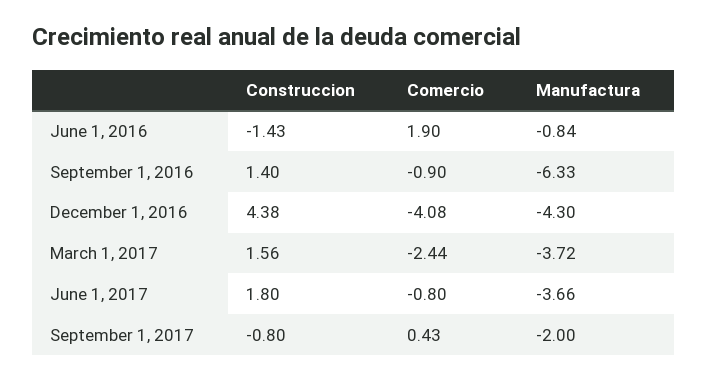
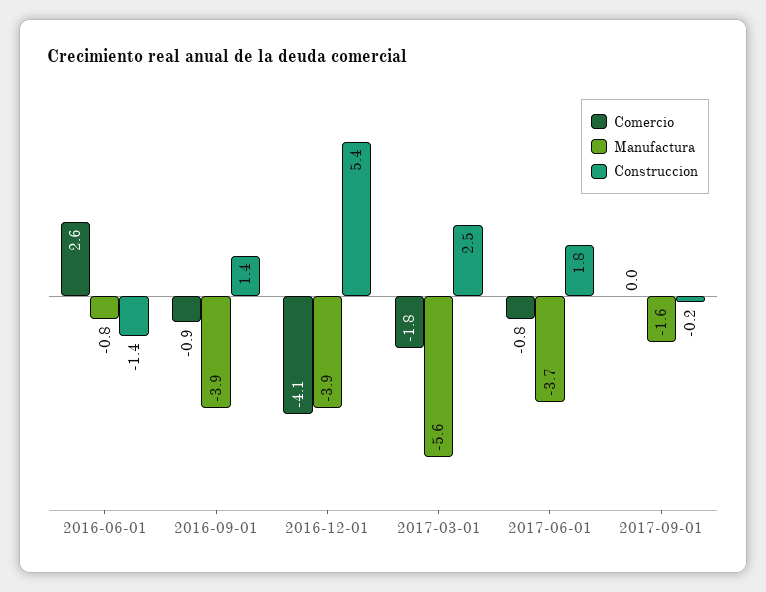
Comercio, June 1, 2016: 1.9 -> 2.6
Manufactura, September 1, 2016: -6.33 -> -3.9
Construccion, December 1, 2016: 4.38 -> 5.4
Manufactura, December 1, 2016: -4.3 -> -3.9
Construccion, March 1, 2017: 1.56 -> 2.5
Comercio, March 1, 2017: -2.44 -> -1.8
Manufactura, March 1, 2017: -3.72 -> -5.6
Construccion, September 1, 2017: -0.8 -> -0.2
Comercio, September 1, 2017: 0.43 -> 0
Manufactura, September 1, 2017: -2 -> -1.6

